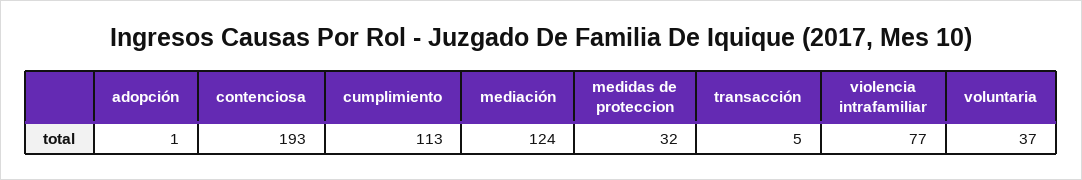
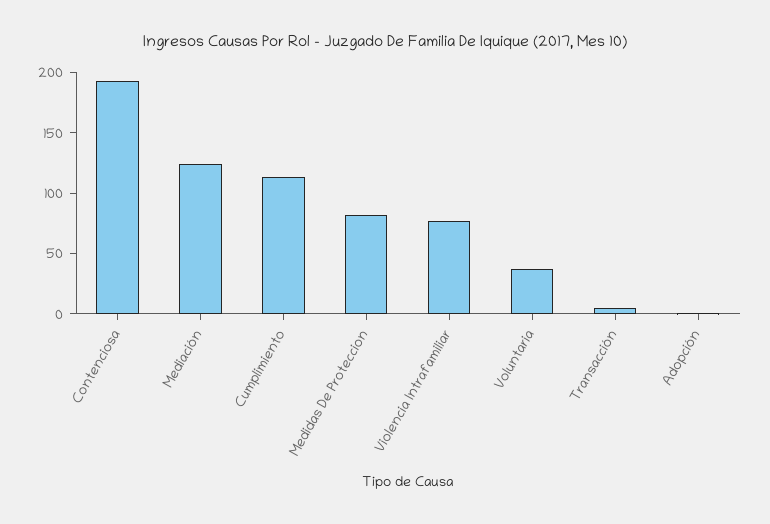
medidas de proteccion: 32 -> 80

